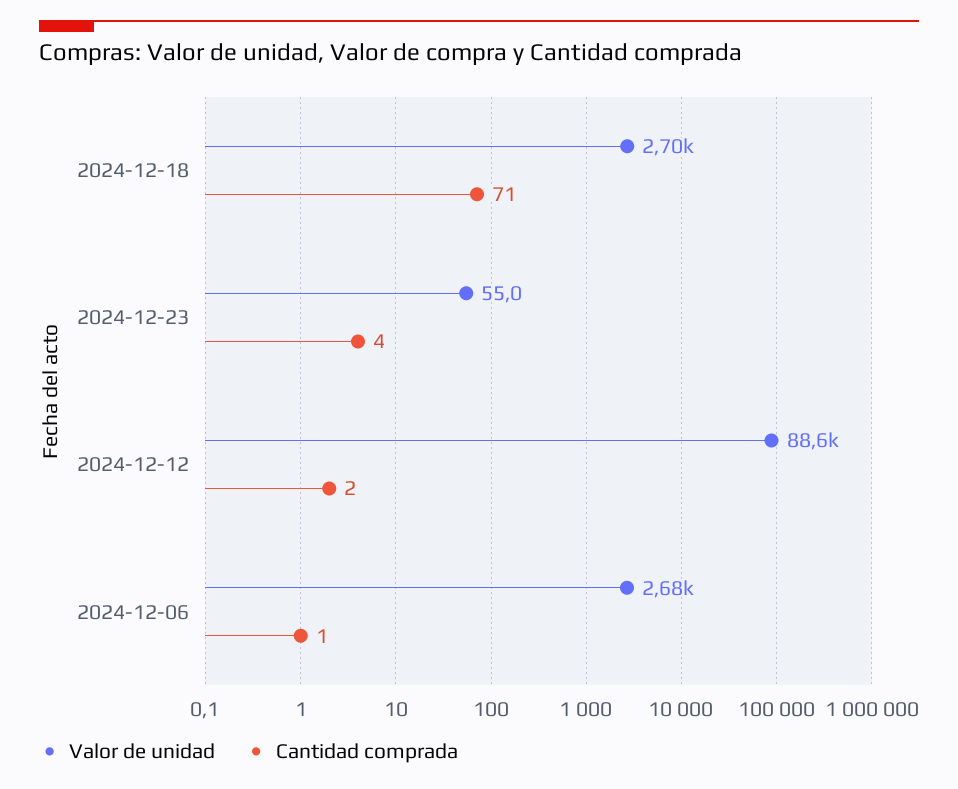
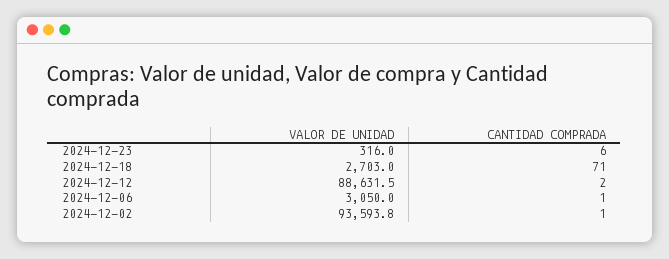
Valor de unidad, 2024-12-23: 55 -> 316
Cantidad comprada, 2024-12-23: 4 -> 6
Valor de unidad, 2024-12-06: 2680 -> 3050
Valor de unidad, 2024-12-02: none -> 93593.8
Cantidad comprada, 2024-12-02: none -> 1

